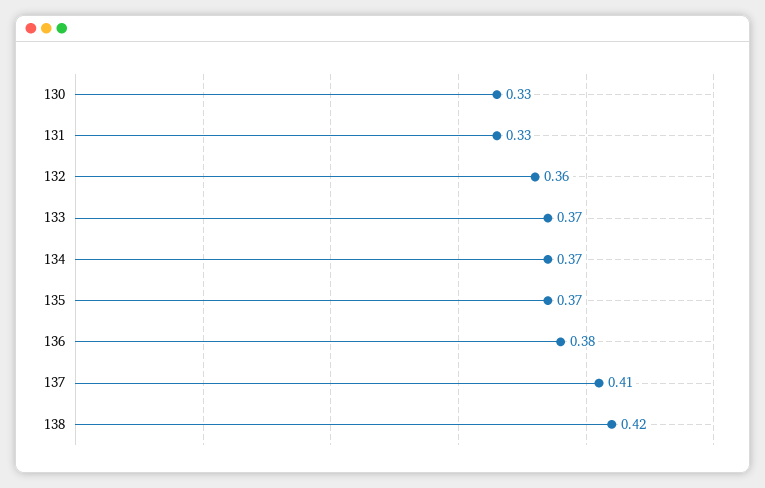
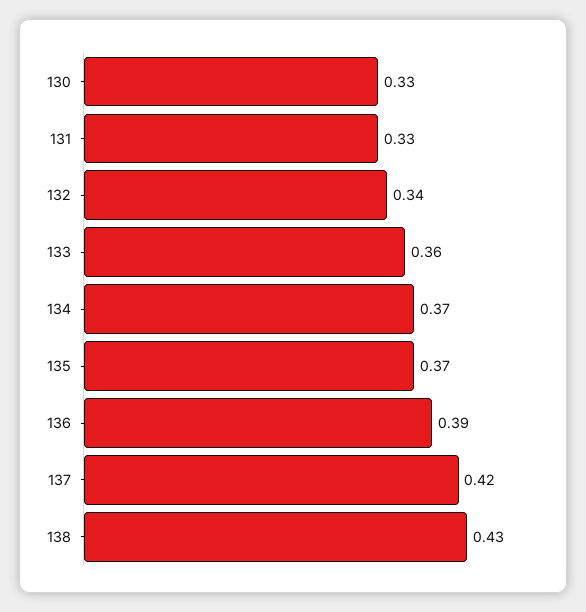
132: 0.36 -> 0.34
133: 0.37 -> 0.36
136: 0.38 -> 0.39
137: 0.41 -> 0.42
138: 0.42 -> 0.43

